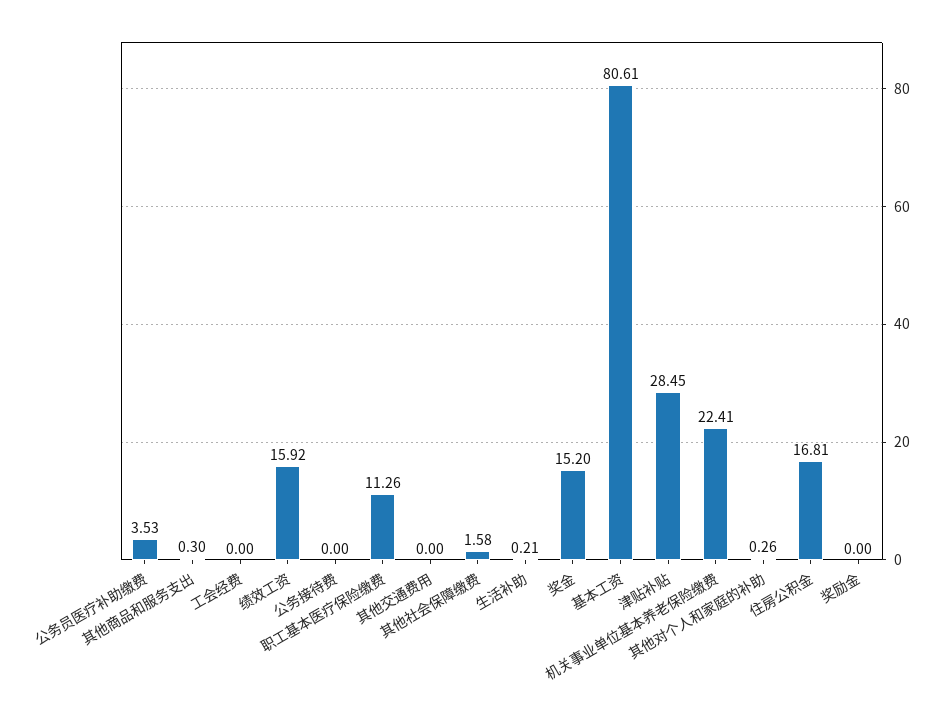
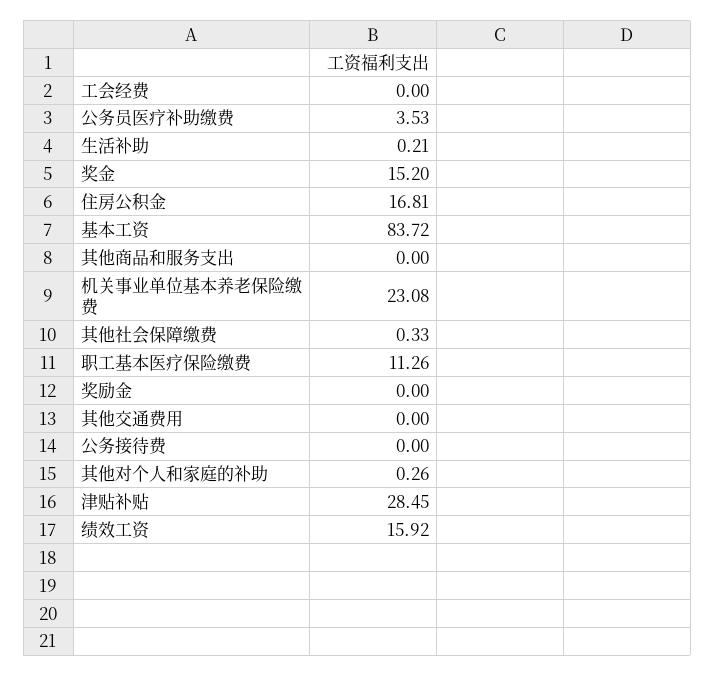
其他商品和服务支出: 0.3 -> 0
其他社会保障缴费: 1.58 -> 0.33
基本工资: 80.61 -> 83.72
机关事业单位基本养老保险缴费: 22.41 -> 23.08

